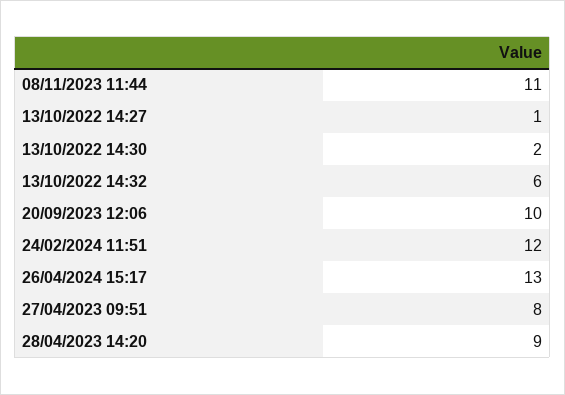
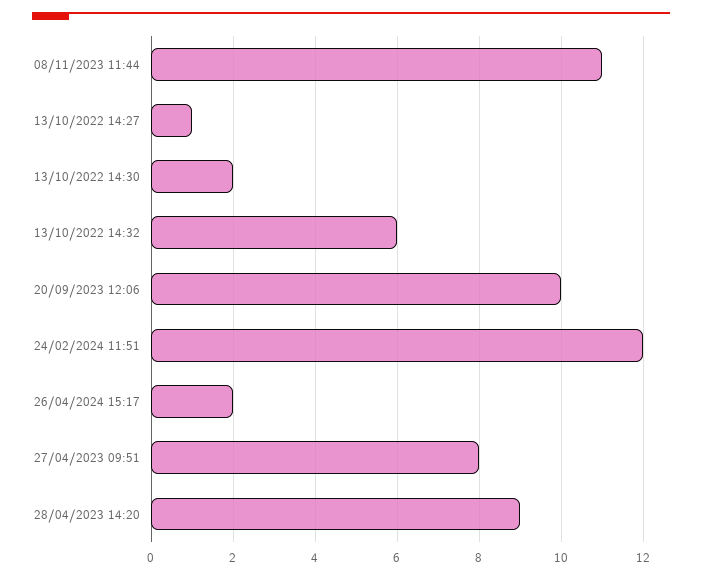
26/04/2024 15:17: 13 -> 2

